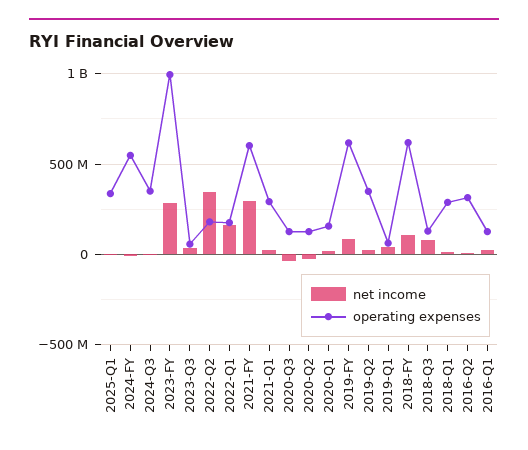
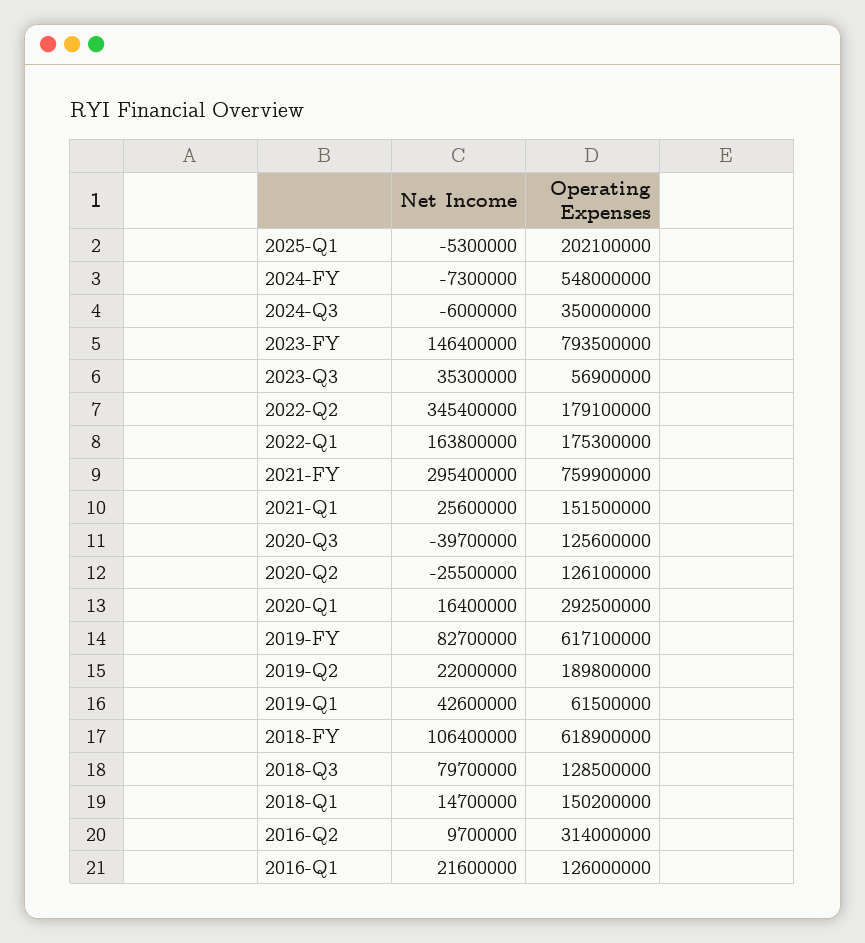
operating expenses, 2025-Q1: 350000000 -> 202100000
net income, 2023-FY: 300000000 -> 146400000
operating expenses, 2023-FY: 1000000000 -> 793500000
operating expenses, 2021-FY: 600000000 -> 759900000
operating expenses, 2021-Q1: 300000000 -> 151500000
operating expenses, 2020-Q1: 150000000 -> 292500000
operating expenses, 2019-Q2: 350000000 -> 189800000
operating expenses, 2018-Q1: 300000000 -> 150200000

